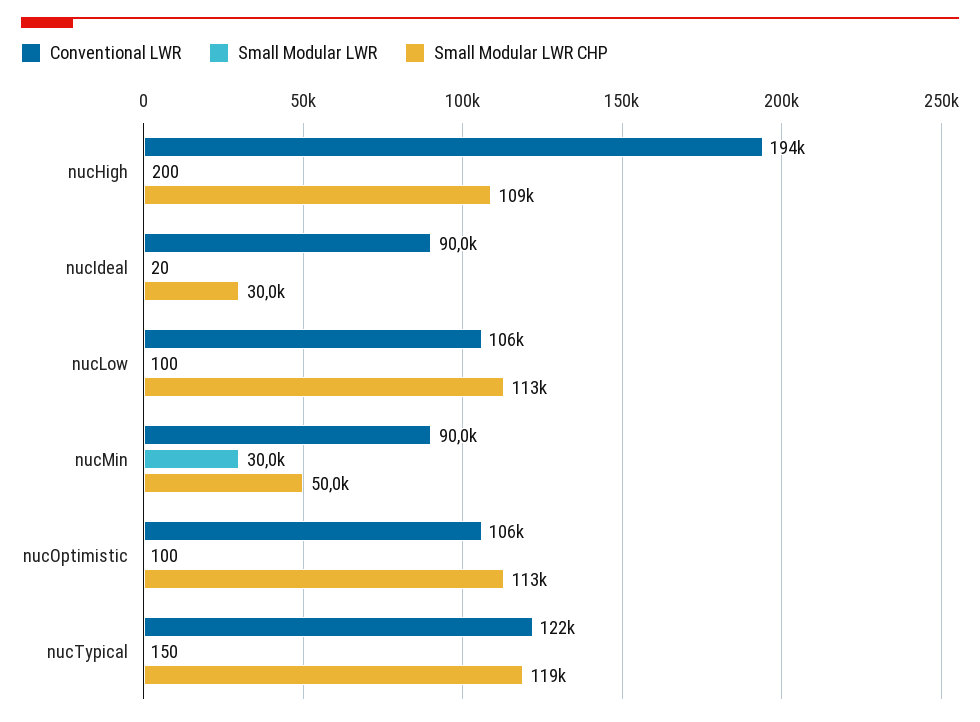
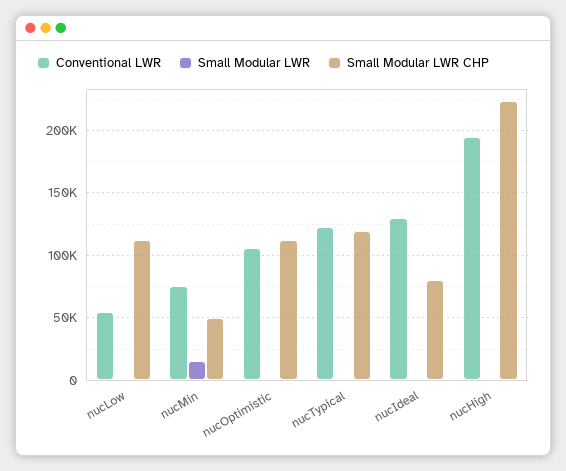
Small Modular LWR CHP, nucHigh: 109000 -> 225000
Conventional LWR, nucIdeal: 90000 -> 130000
Small Modular LWR CHP, nucIdeal: 30000 -> 80000
Conventional LWR, nucLow: 106000 -> 55000
Conventional LWR, nucMin: 90000 -> 75000
Small Modular LWR, nucMin: 30000 -> 15000

